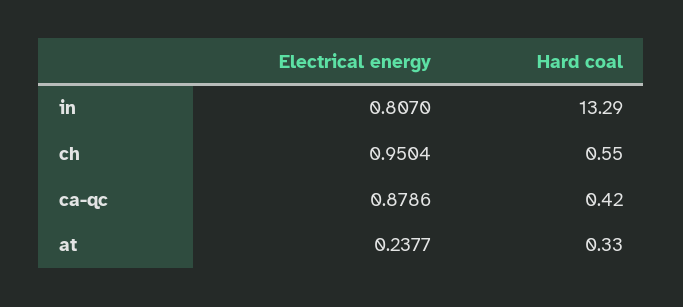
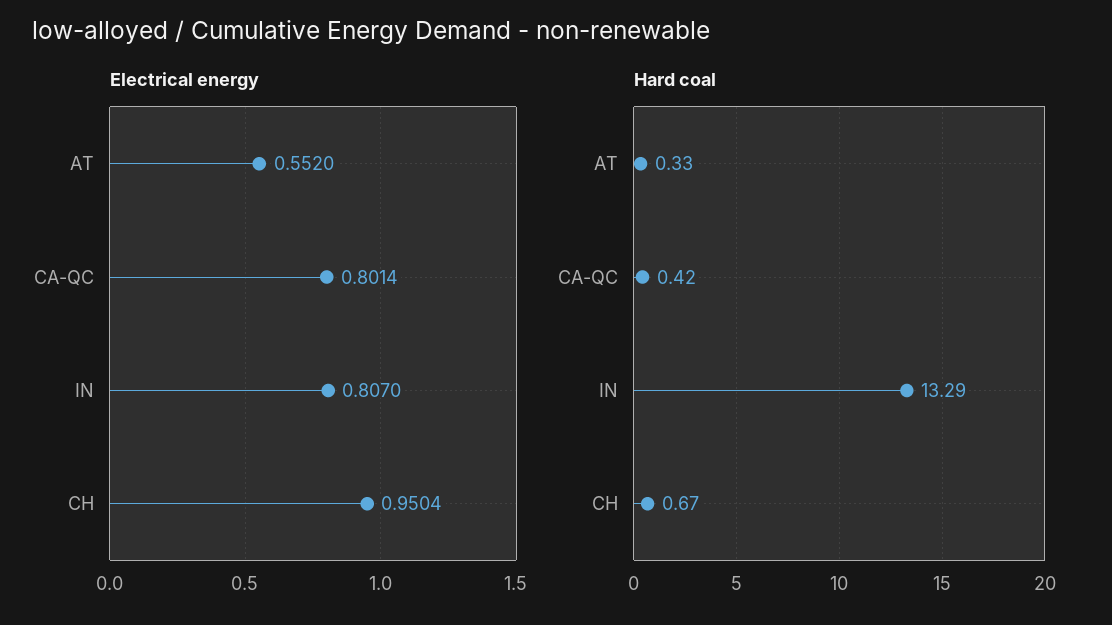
Hard coal, ch: 0.55 -> 0.67
Electrical energy, ca-qc: 0.8786 -> 0.8014
Electrical energy, at: 0.2377 -> 0.552

